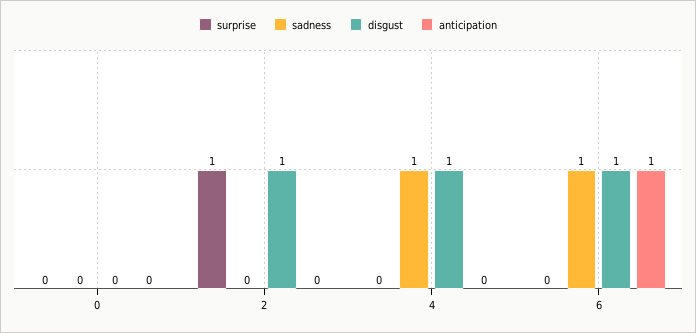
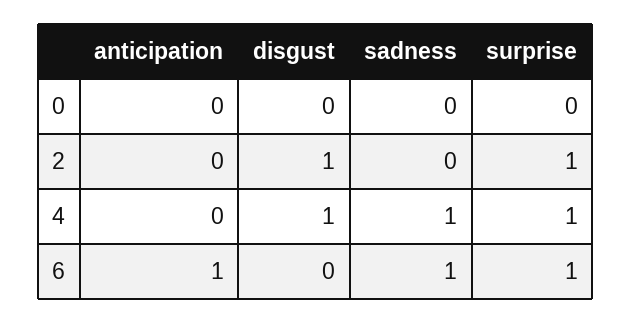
surprise, 4: 0 -> 1
surprise, 6: 0 -> 1
disgust, 6: 1 -> 0

